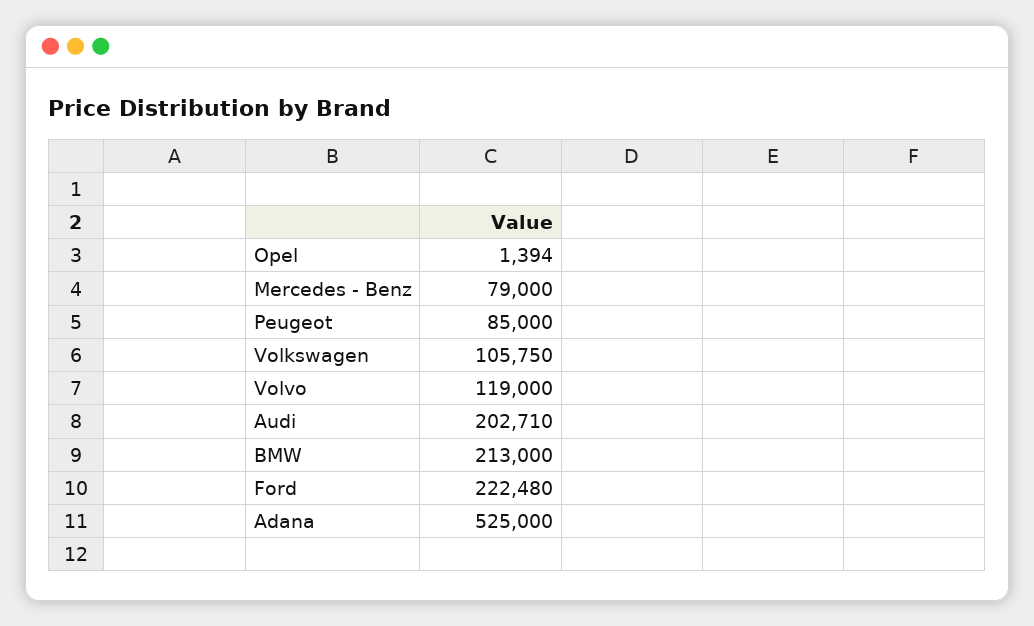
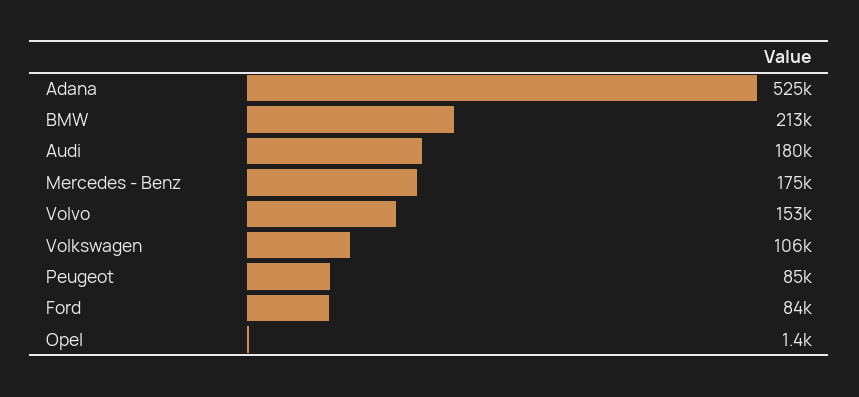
Mercedes - Benz: 79000 -> 175000
Volvo: 119000 -> 153000
Audi: 202710 -> 180000
Ford: 222480 -> 84000

